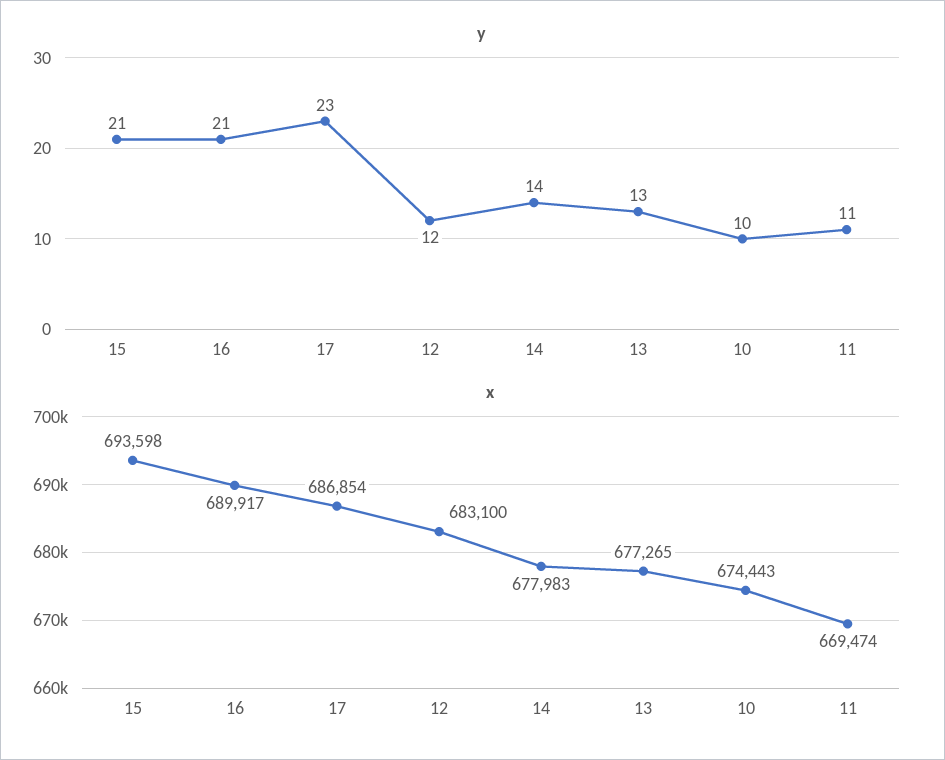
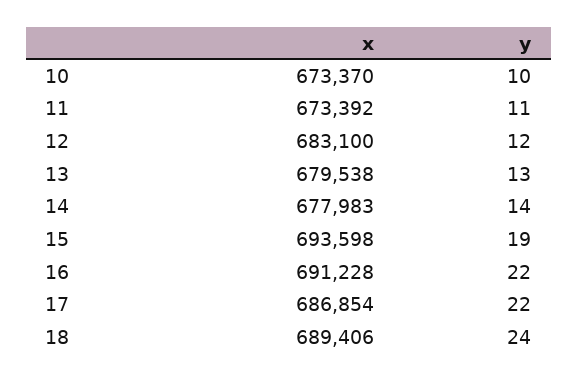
y, 15: 21 -> 19
y, 16: 21 -> 22
y, 17: 23 -> 22
x, 16: 689917 -> 691228
x, 13: 677265 -> 679538
x, 10: 674443 -> 673370
x, 11: 669474 -> 673392
x, 18: none -> 689406
y, 18: none -> 24

